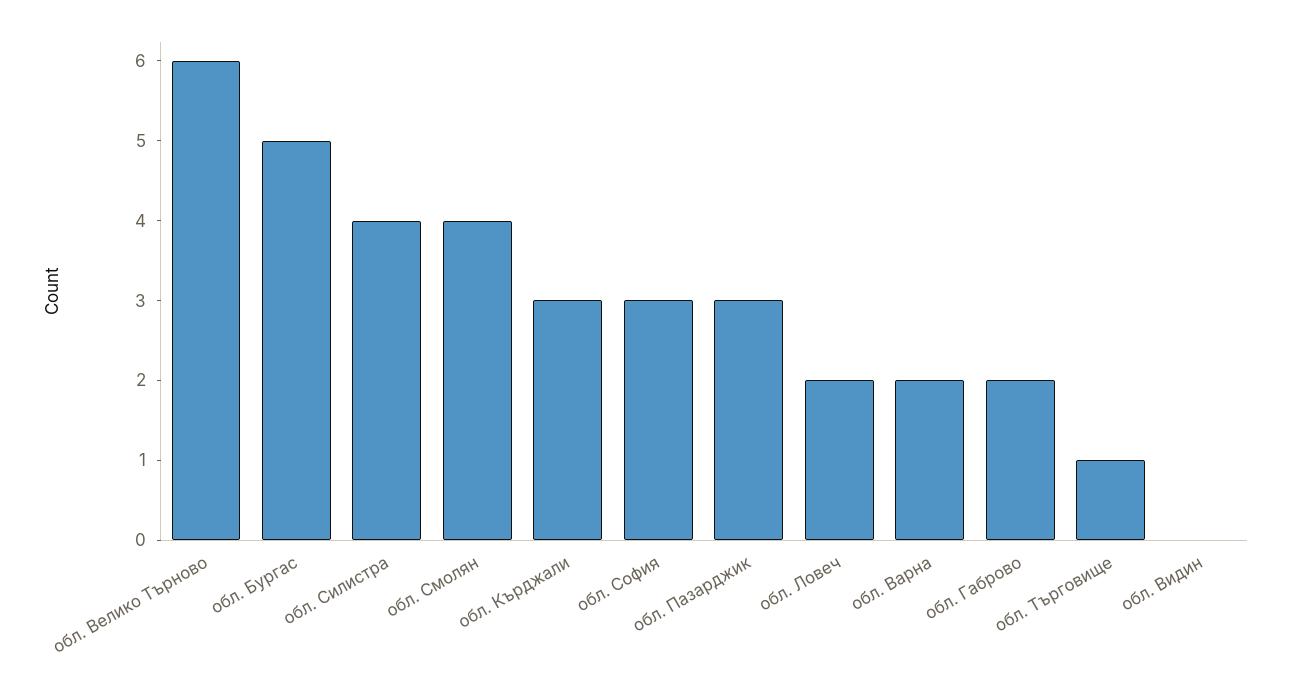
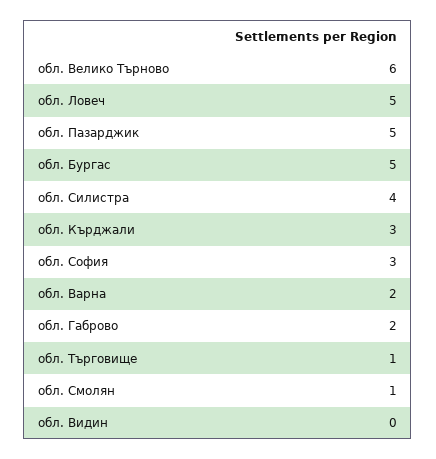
обл. Смолян: 4 -> 1
обл. Пазарджик: 3 -> 5
обл. Ловеч: 2 -> 5

